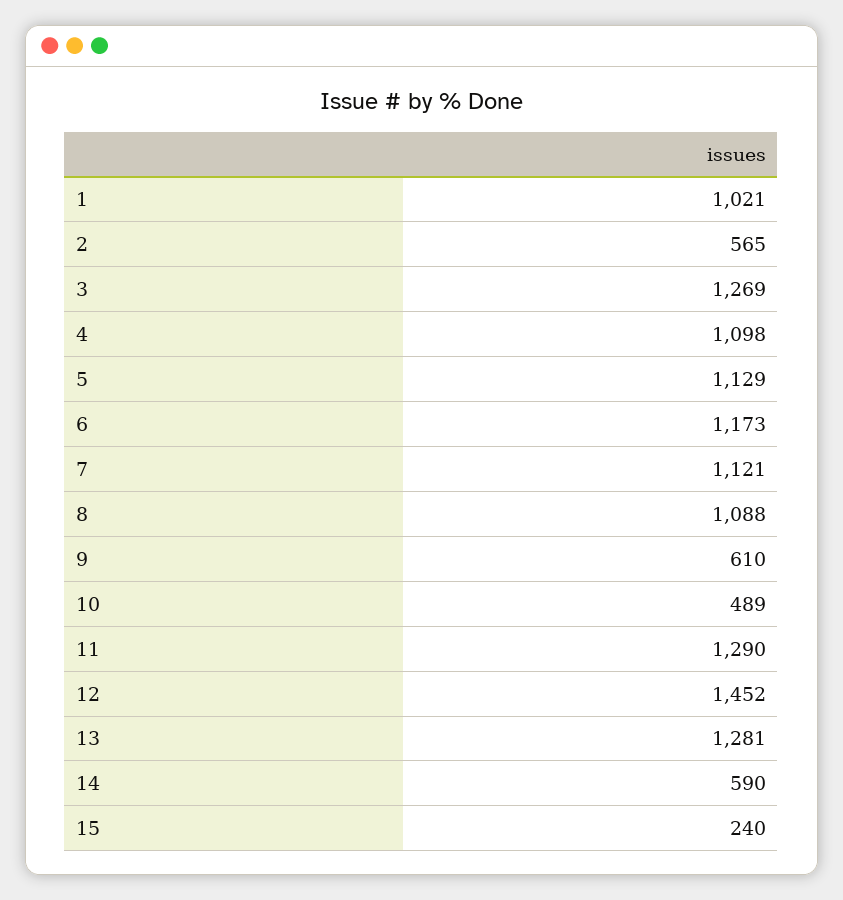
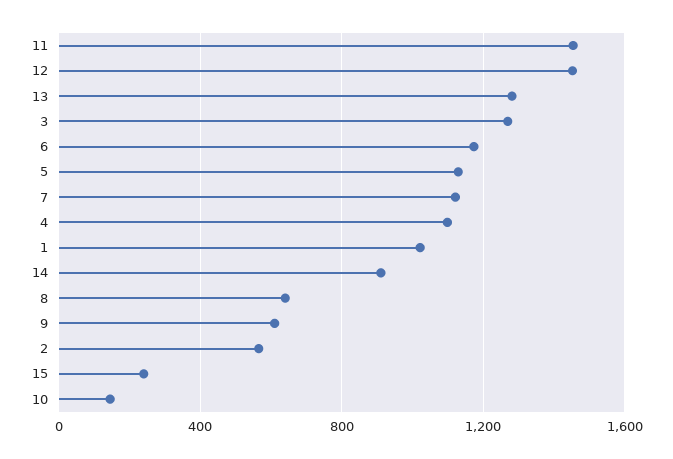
8: 1088 -> 650
10: 489 -> 150
11: 1290 -> 1450
14: 590 -> 900

